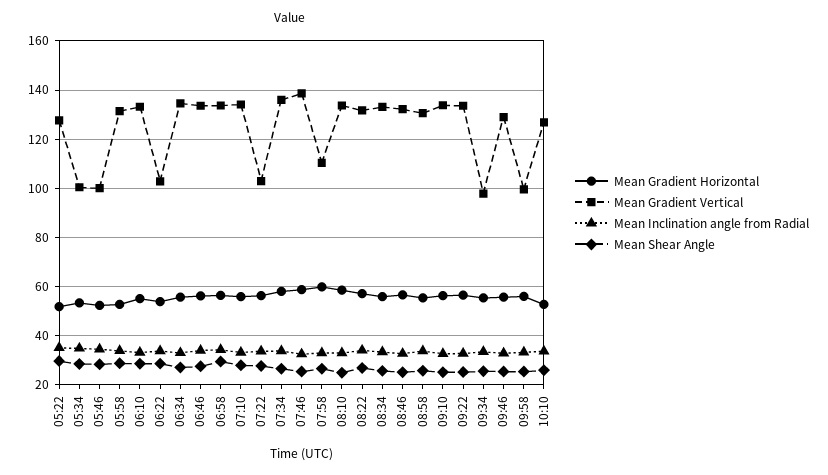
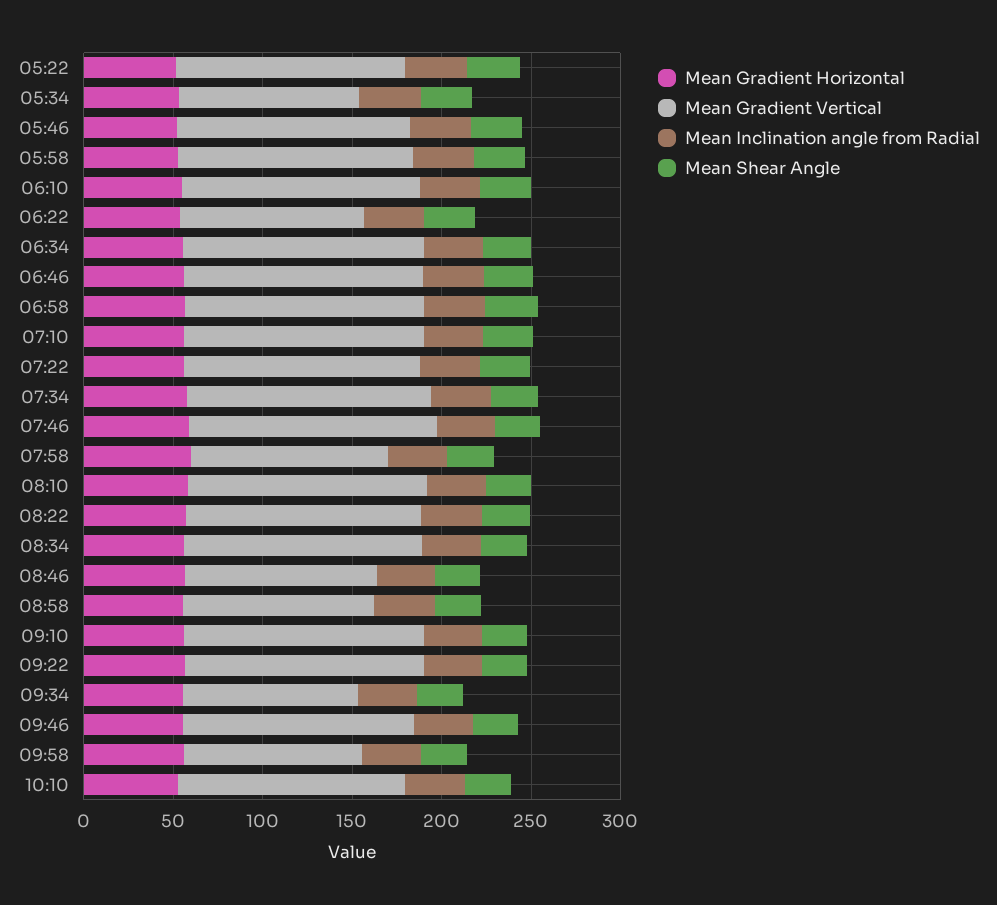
Mean Gradient Vertical, 05:46: 100 -> 130
Mean Gradient Vertical, 07:22: 102.5 -> 130
Mean Gradient Vertical, 08:46: 132.5 -> 110
Mean Gradient Vertical, 08:58: 130 -> 110

